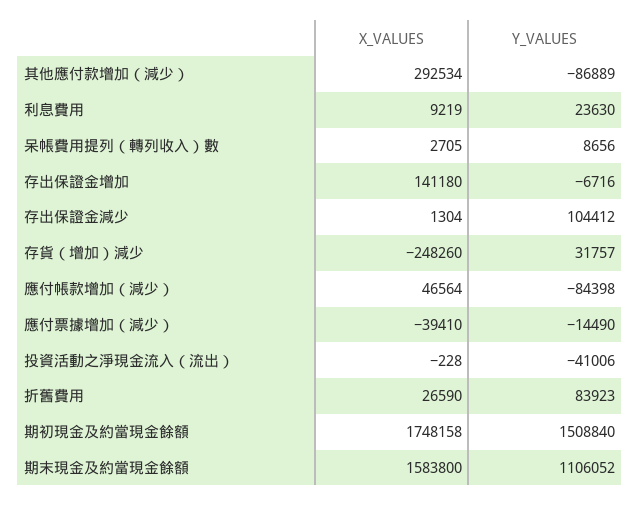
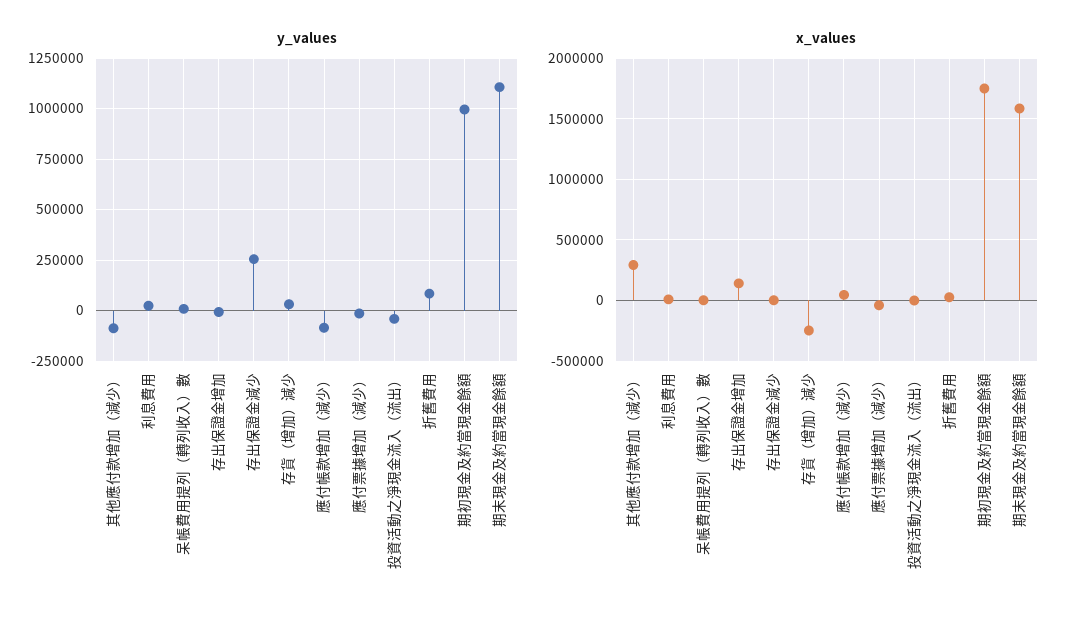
Y_VALUES, 存出保證金減少: 104412 -> 250000
Y_VALUES, 期初現金及約當現金餘額: 1508840 -> 1000000

